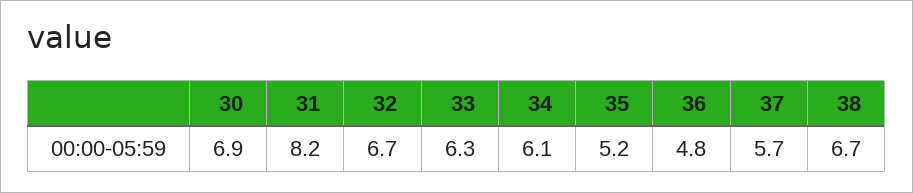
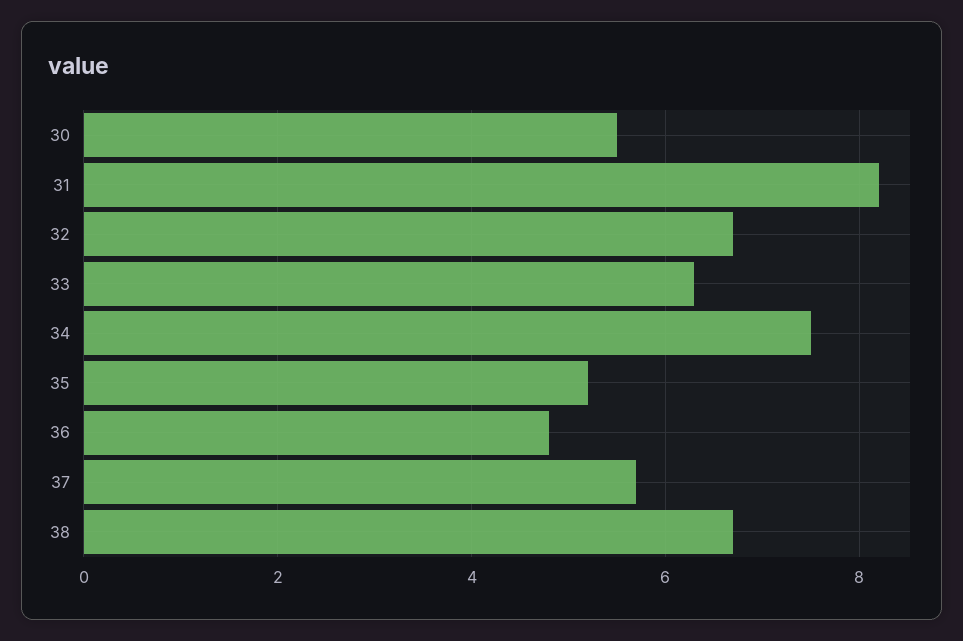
30: 6.9 -> 5.5
34: 6.1 -> 7.5

